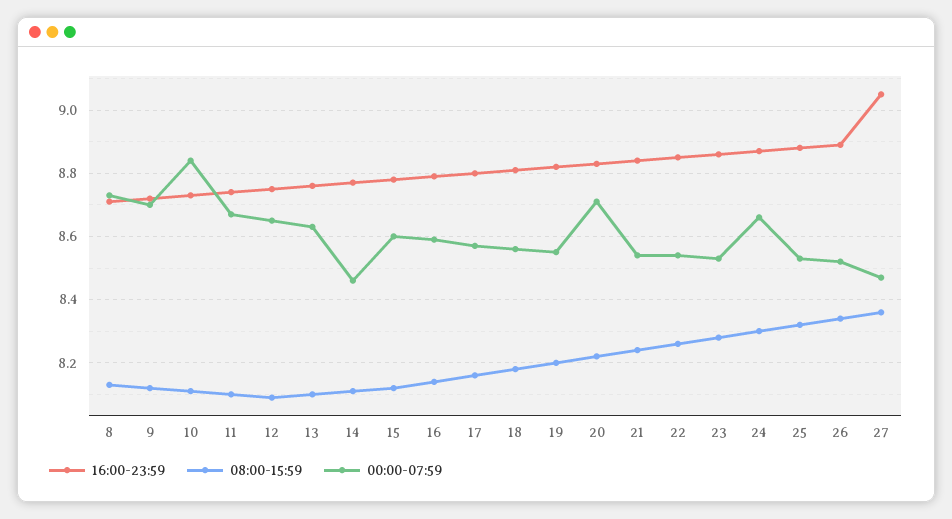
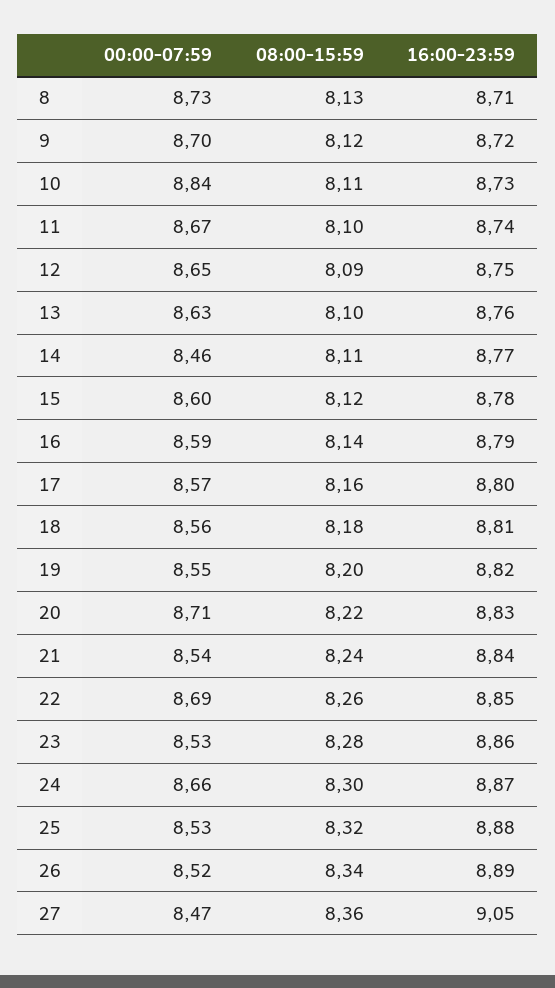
00:00-07:59, 22: 8.55 -> 8.69

